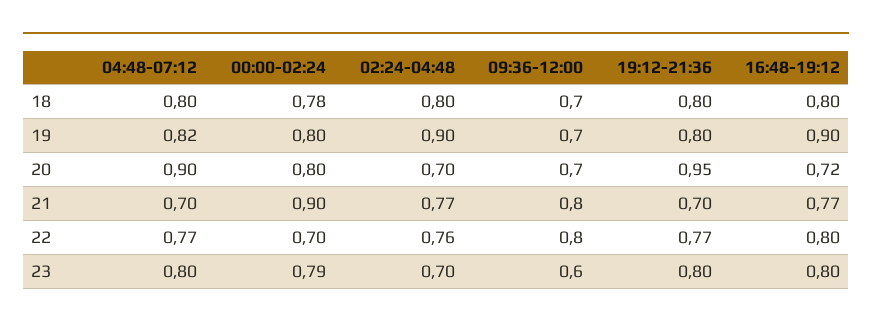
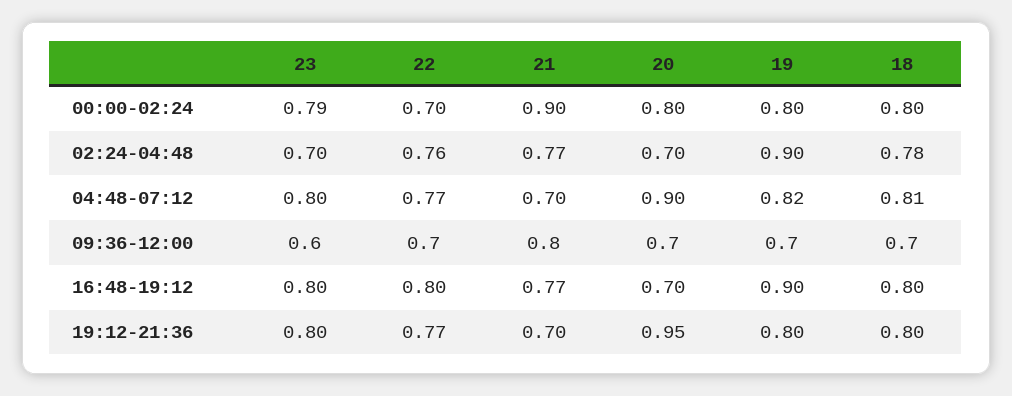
04:48-07:12, 18: 0.8 -> 0.81
00:00-02:24, 18: 0.78 -> 0.8
02:24-04:48, 18: 0.8 -> 0.78
16:48-19:12, 20: 0.72 -> 0.7
09:36-12:00, 22: 0.8 -> 0.7

